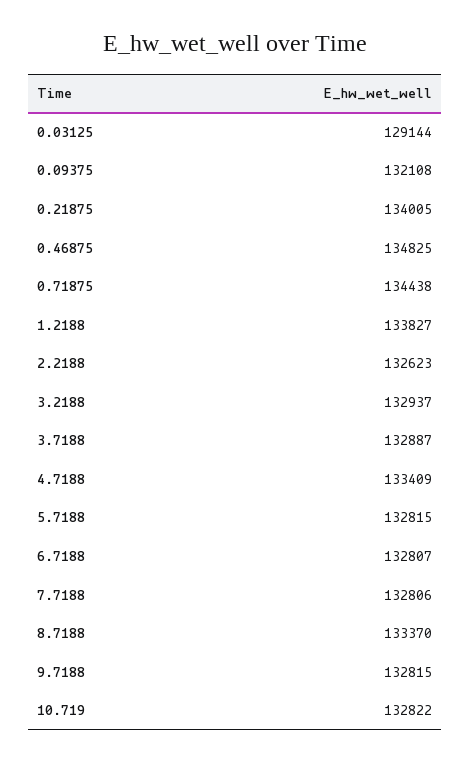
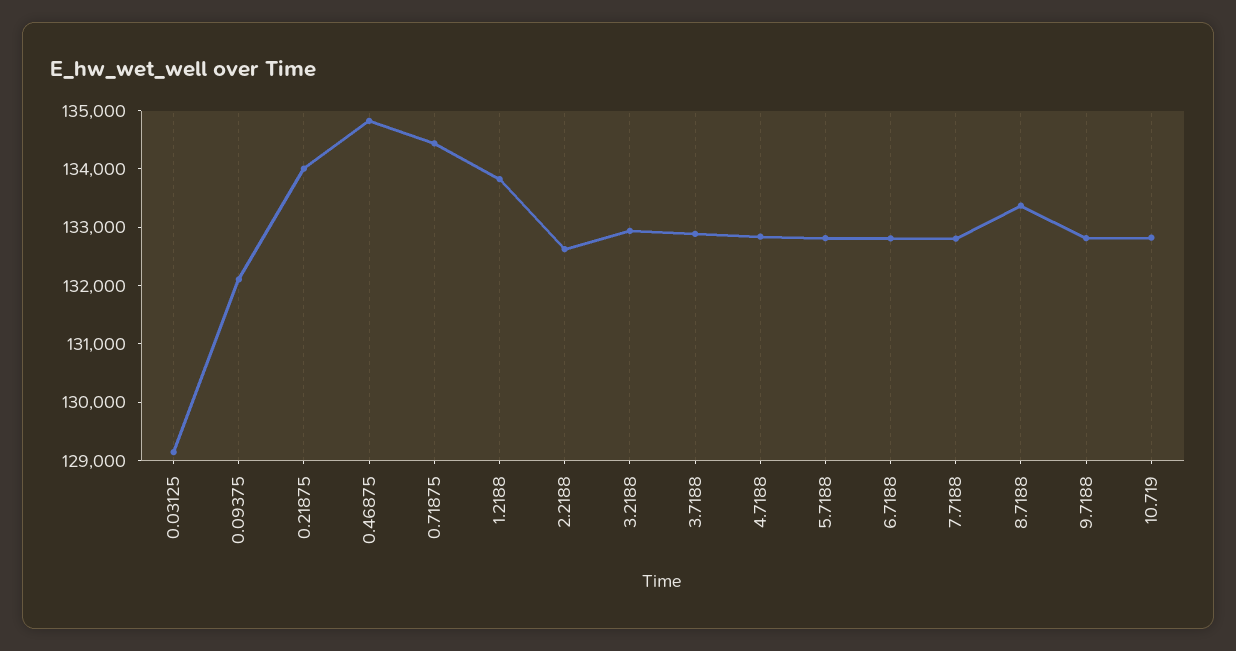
4.7188: 133409 -> 132800

